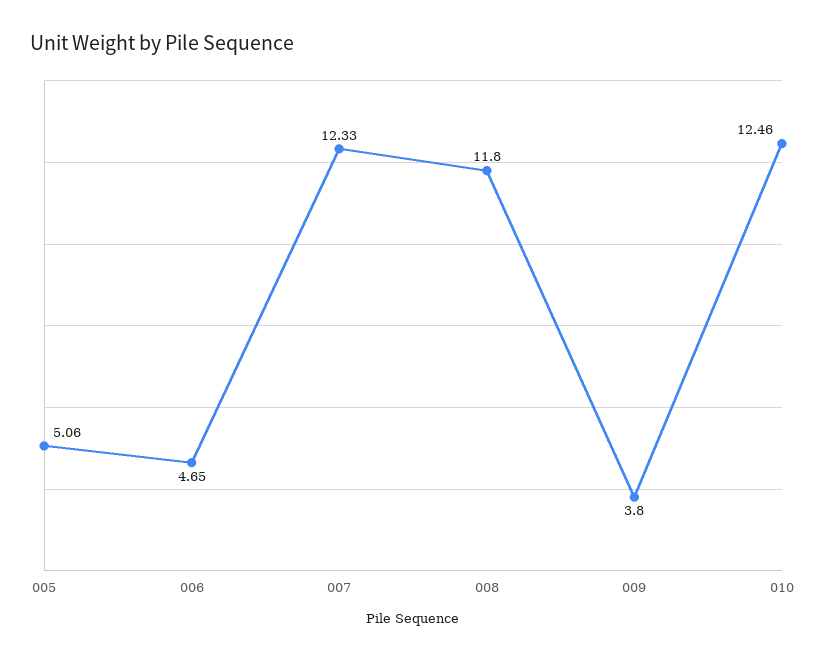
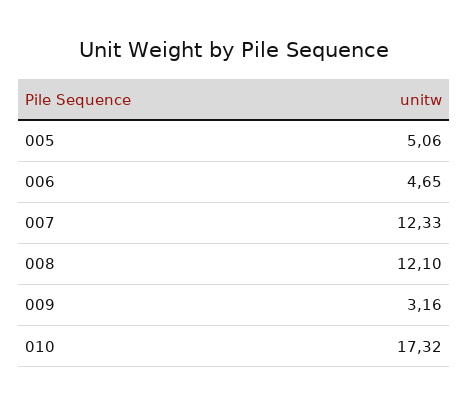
008: 11.8 -> 12.1
009: 3.8 -> 3.16
010: 12.46 -> 17.32

